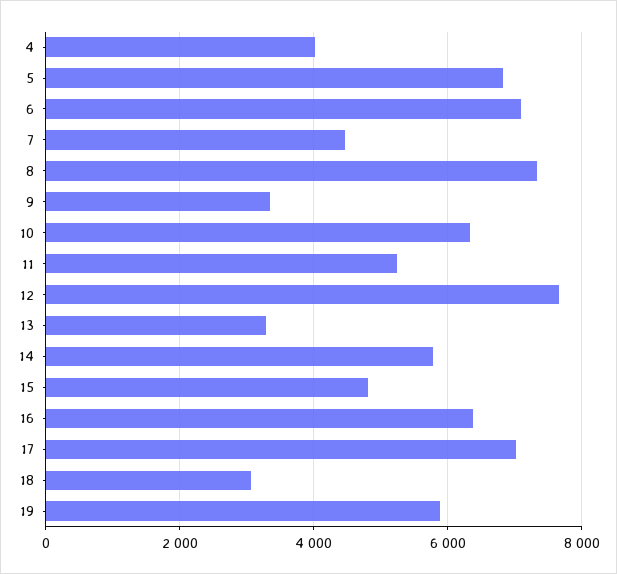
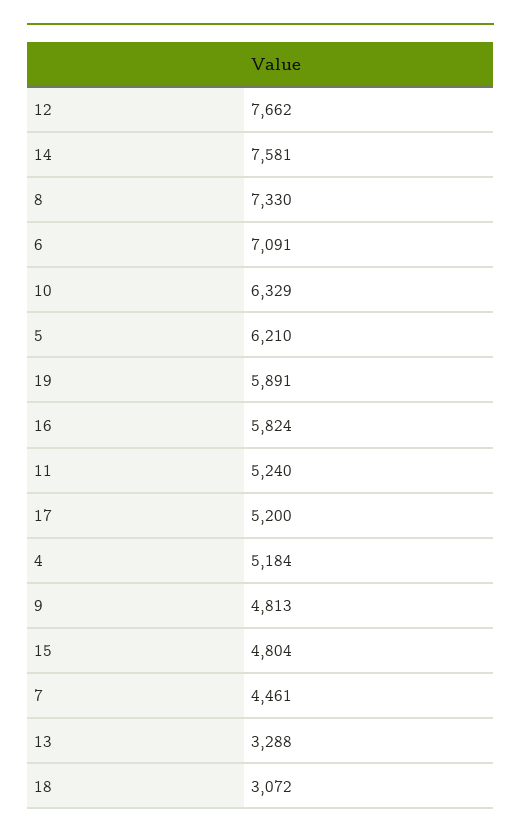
4: 4000 -> 5184
5: 6800 -> 6210
9: 3400 -> 4813
14: 5800 -> 7581
16: 6400 -> 5824
17: 7000 -> 5200

